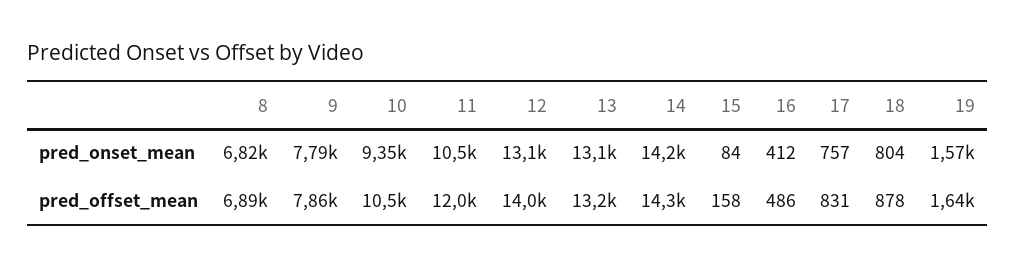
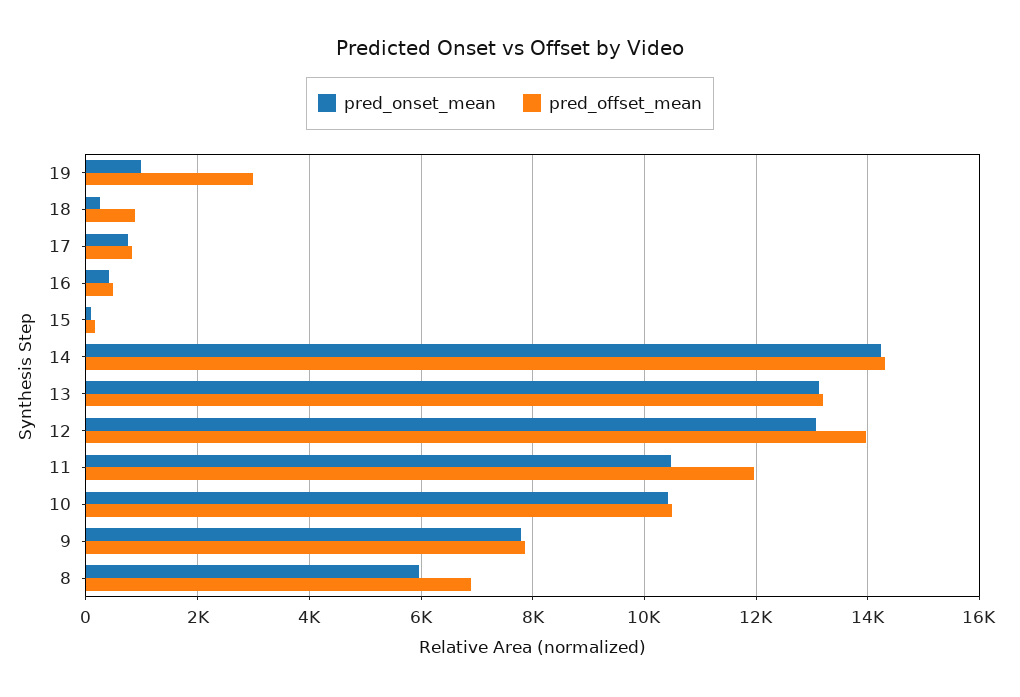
pred_onset_mean, 8: 6820 -> 6000
pred_onset_mean, 10: 9350 -> 10400
pred_onset_mean, 18: 804 -> 200
pred_onset_mean, 19: 1570 -> 1000
pred_offset_mean, 19: 1640 -> 3000

